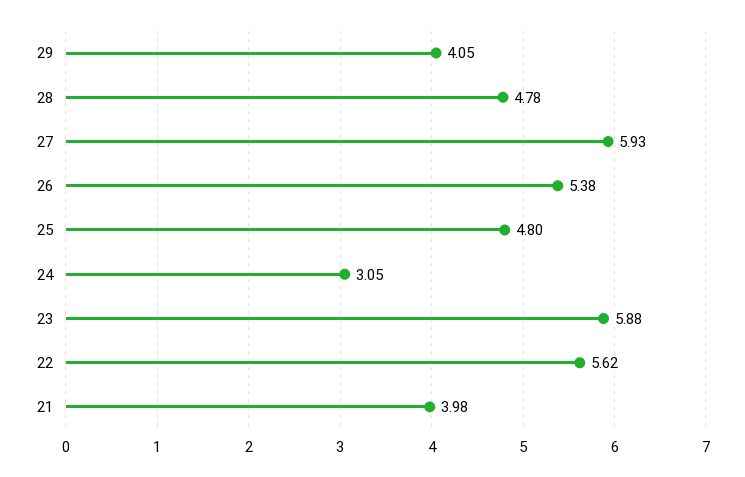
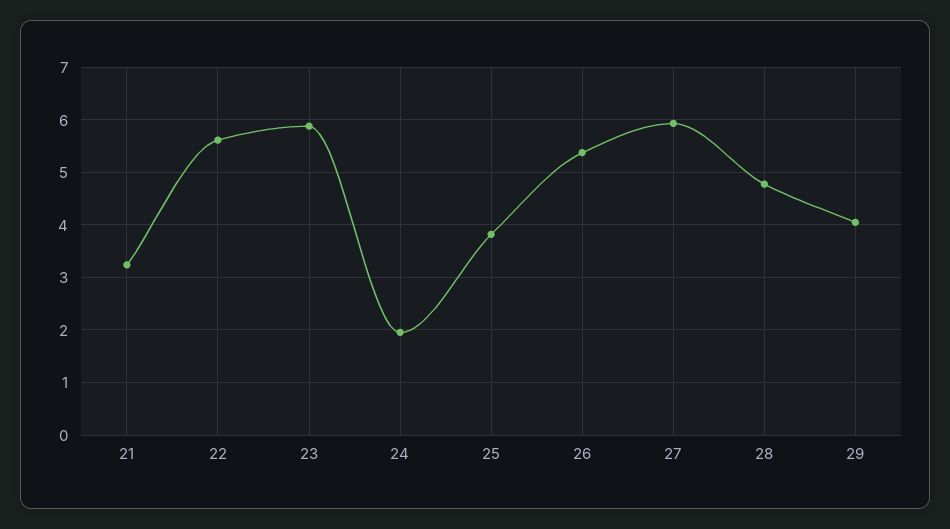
25: 4.8 -> 3.8
24: 3.05 -> 2
21: 3.98 -> 3.2

